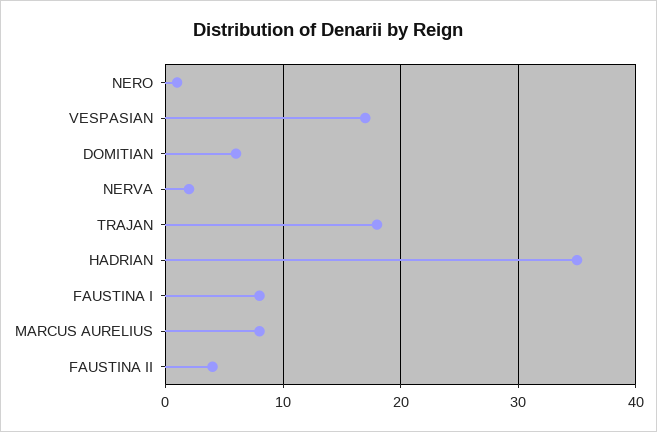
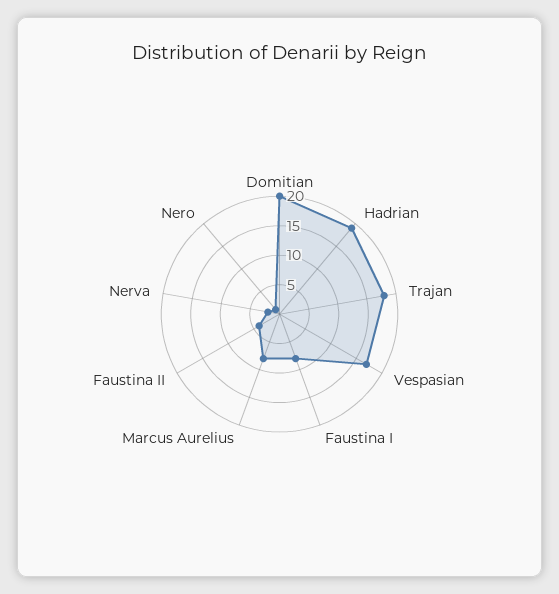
DOMITIAN: 6 -> 20
HADRIAN: 35 -> 20

